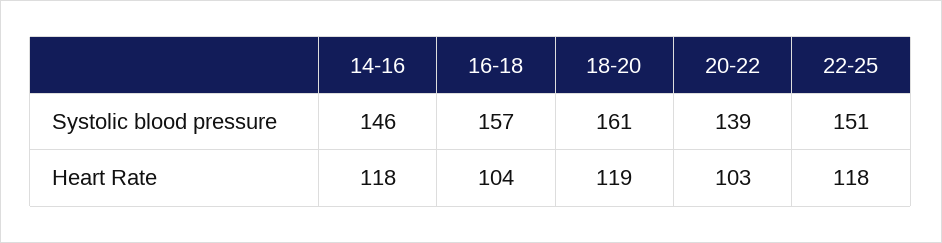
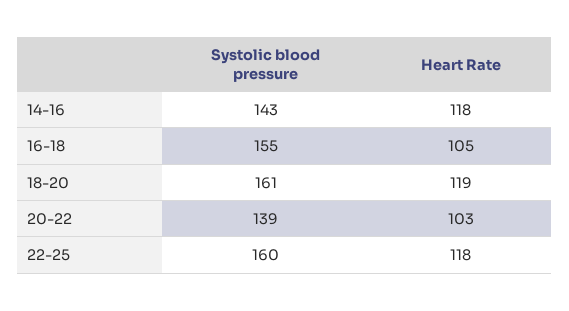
14-16, Systolic blood pressure: 146 -> 143
16-18, Systolic blood pressure: 157 -> 155
22-25, Systolic blood pressure: 151 -> 160
16-18, Heart Rate: 104 -> 105

